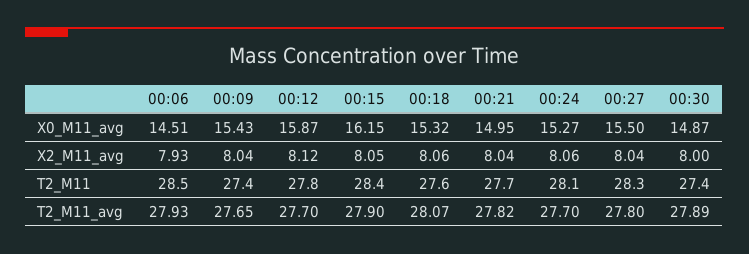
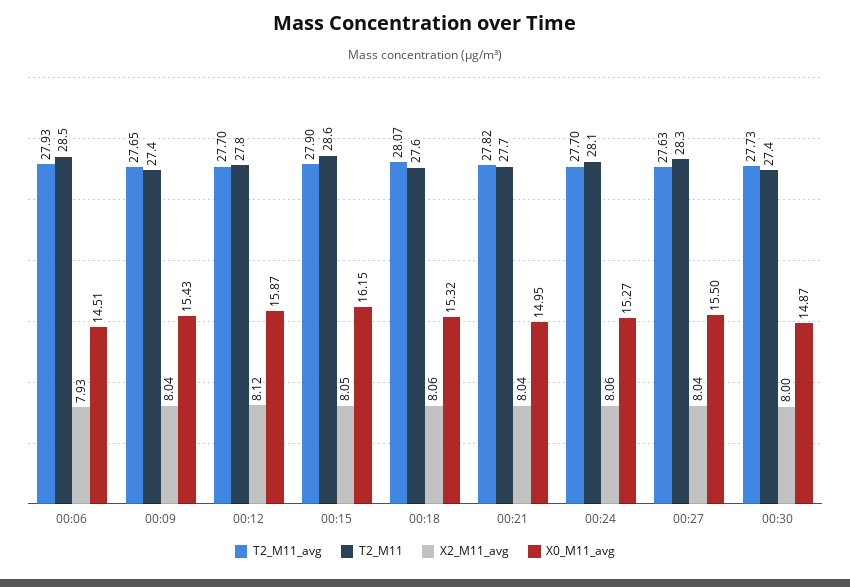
T2_M11, 00:15: 28.4 -> 28.6
T2_M11_avg, 00:27: 27.8 -> 27.63
T2_M11_avg, 00:30: 27.89 -> 27.73

